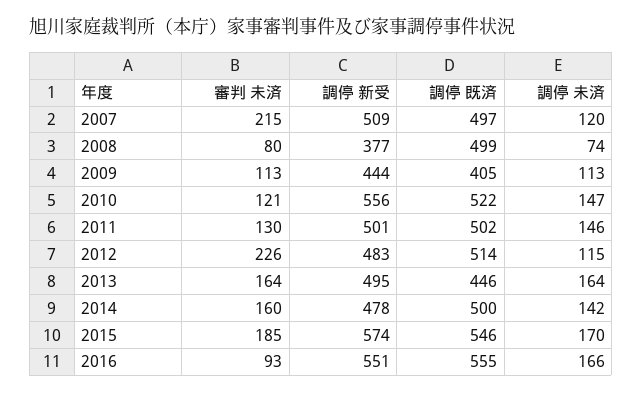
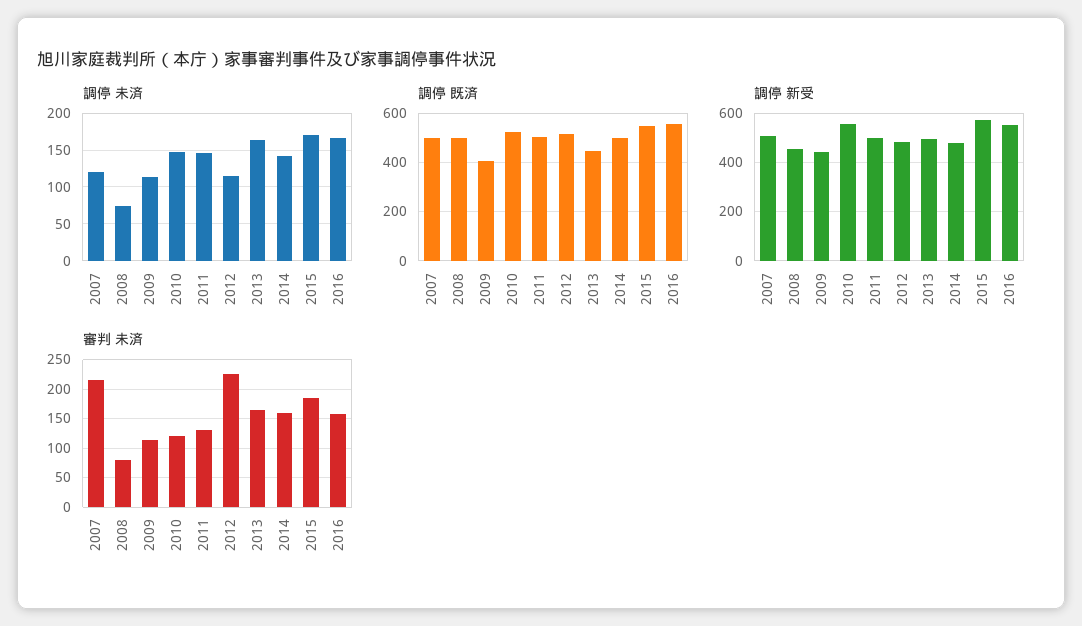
調停 新受, 2008: 377 -> 450
審判 未済, 2016: 93 -> 150

